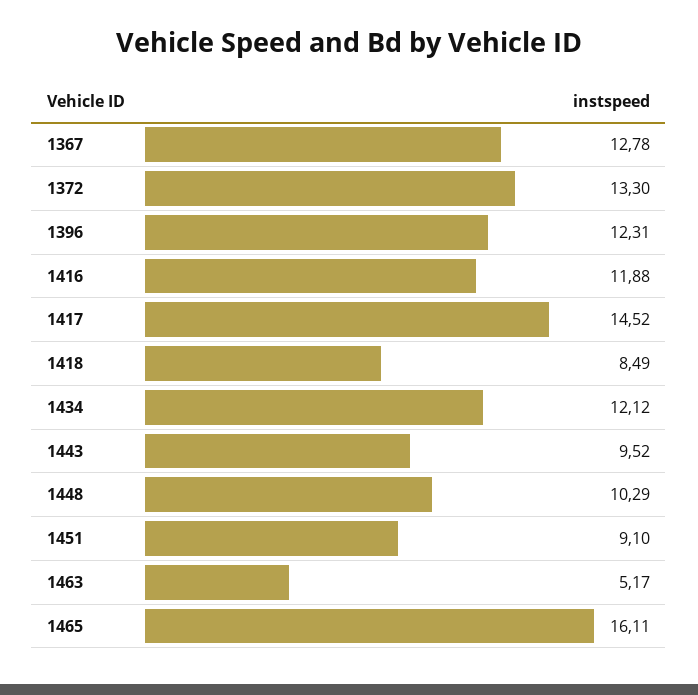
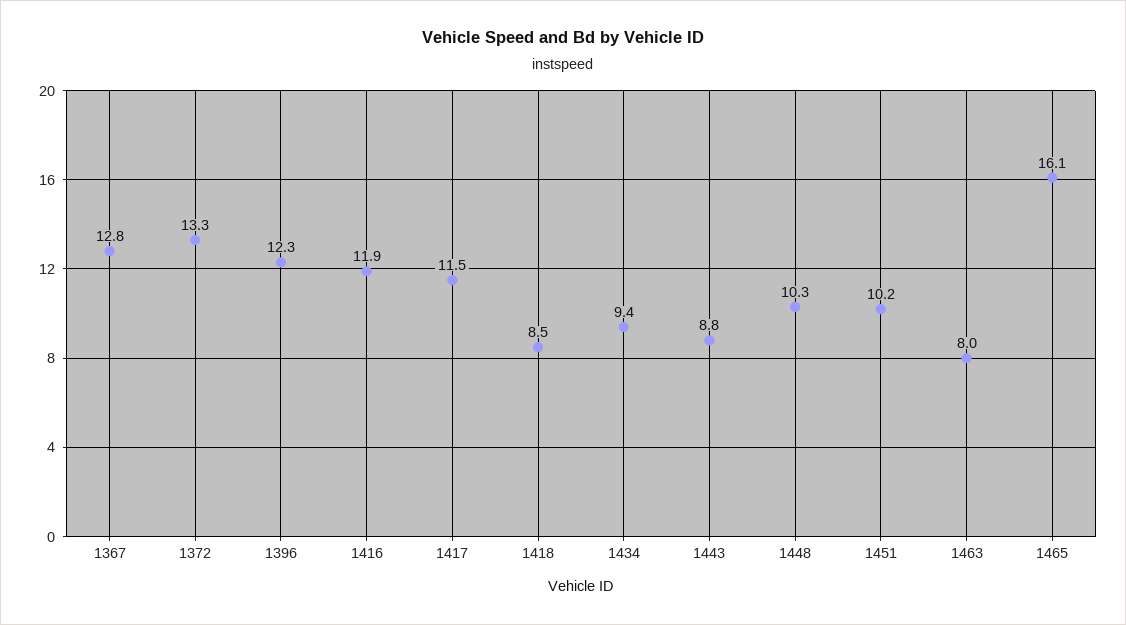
1417: 14.52 -> 11.5
1434: 12.12 -> 9.4
1443: 9.52 -> 8.8
1451: 9.1 -> 10.2
1463: 5.17 -> 8

